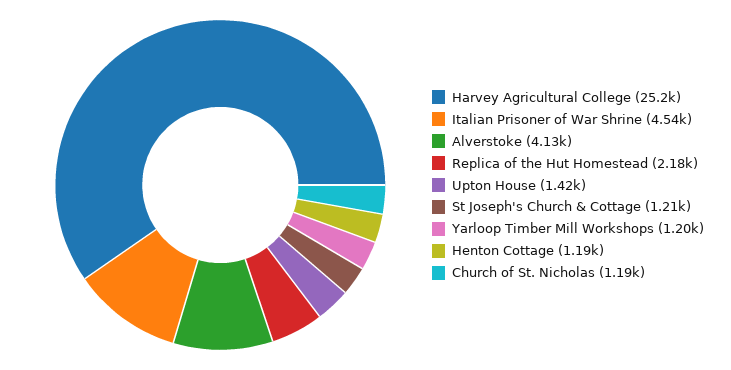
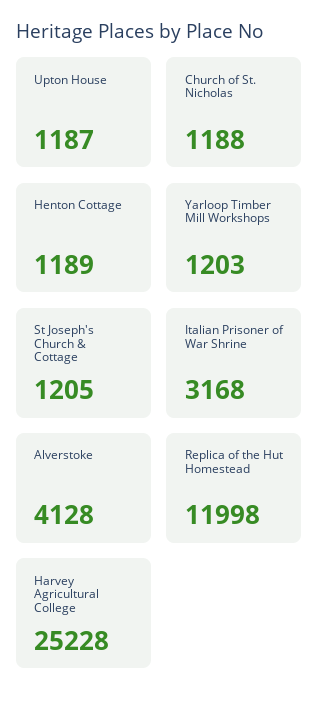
Italian Prisoner of War Shrine: 4540 -> 3168
Replica of the Hut Homestead: 2180 -> 11998
Upton House: 1420 -> 1187

